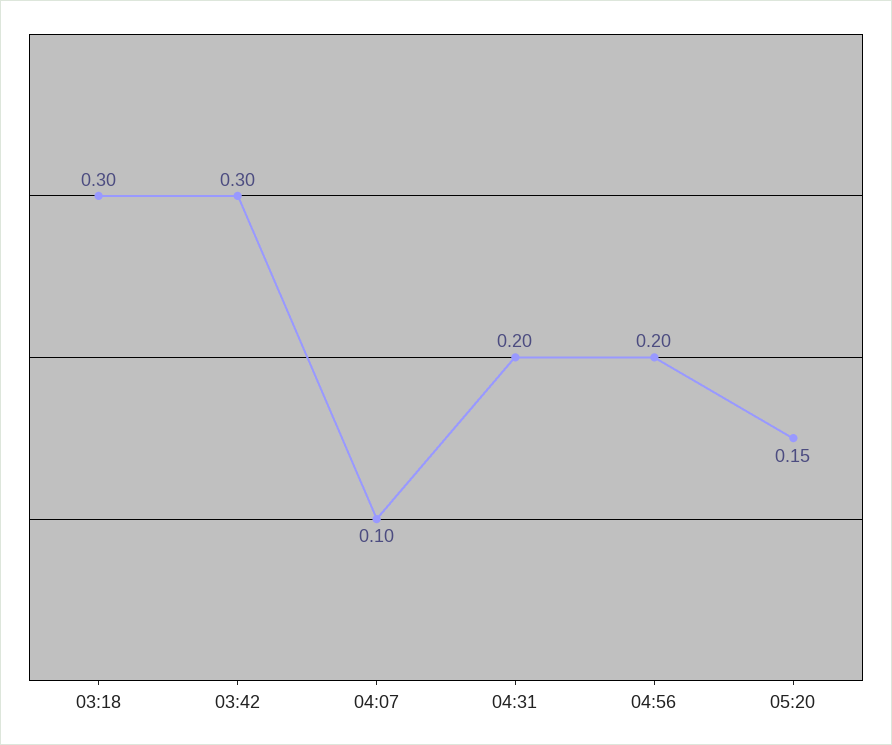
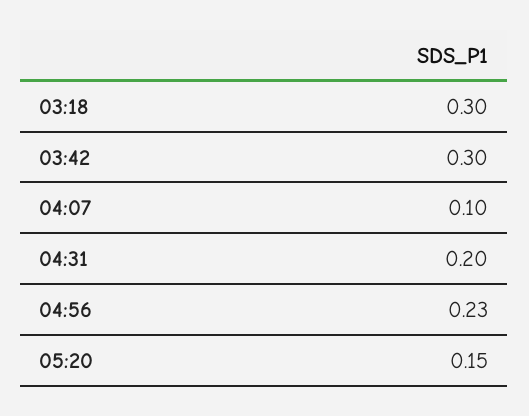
04:56: 0.2 -> 0.23

